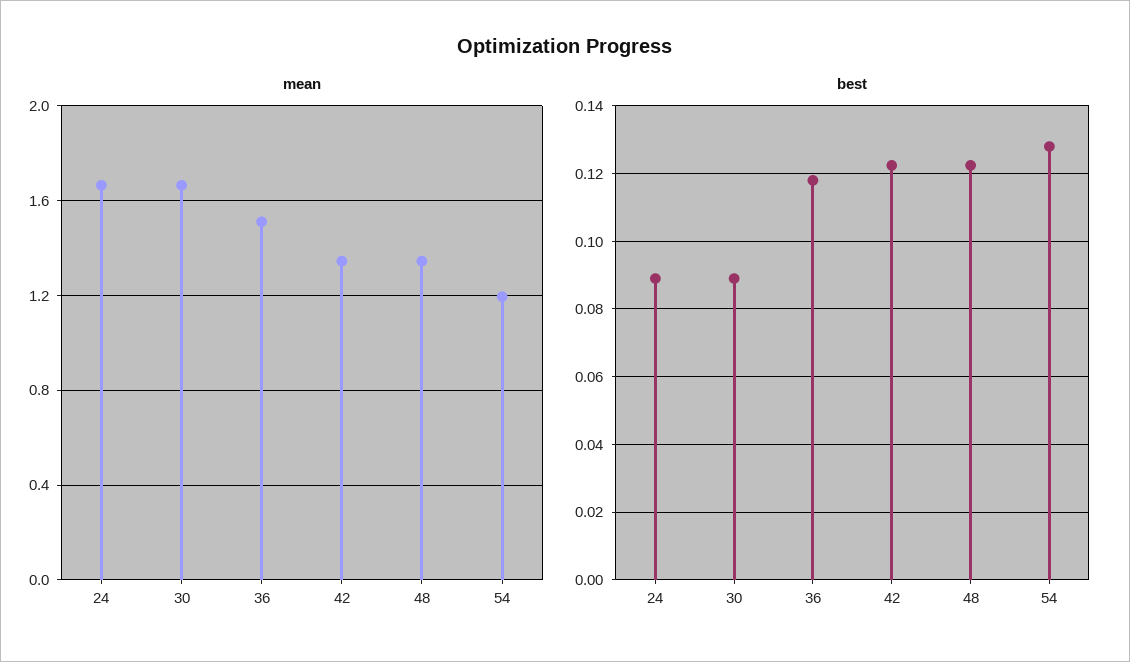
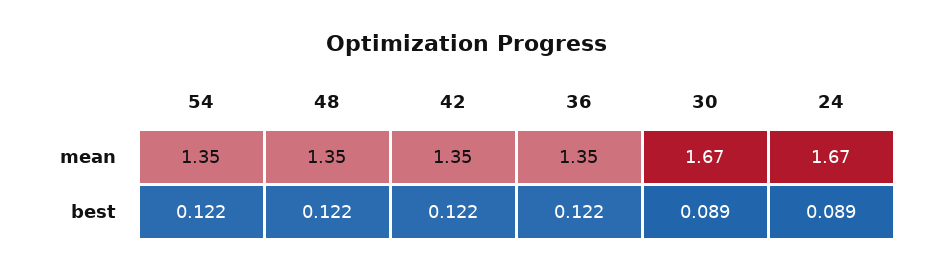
mean, 36: 1.5 -> 1.35
mean, 54: 1.2 -> 1.35
best, 36: 0.118 -> 0.122
best, 54: 0.128 -> 0.122

